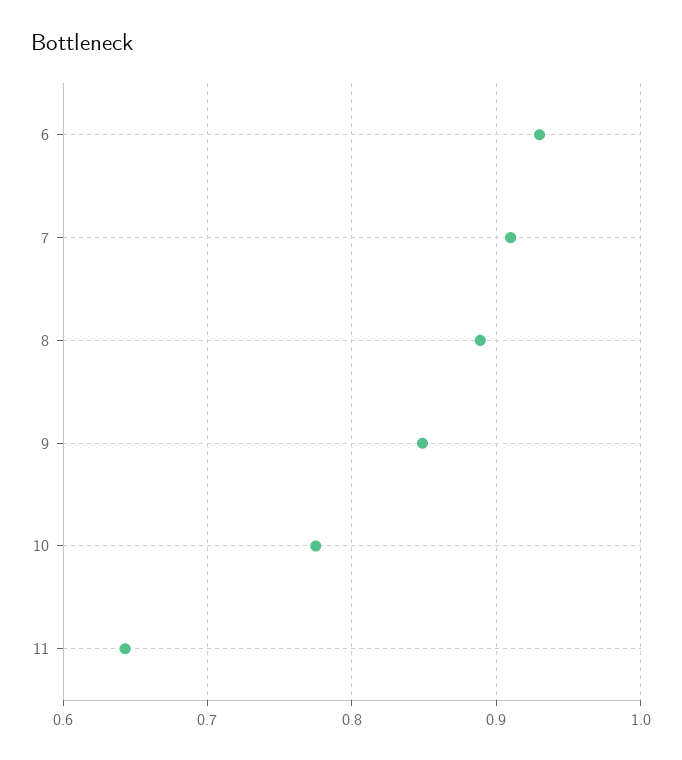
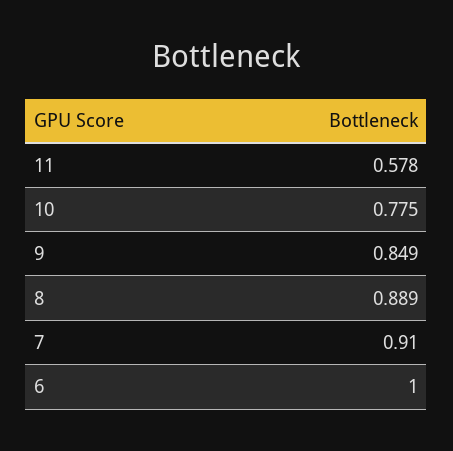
6: 0.93 -> 1
11: 0.64 -> 0.578

